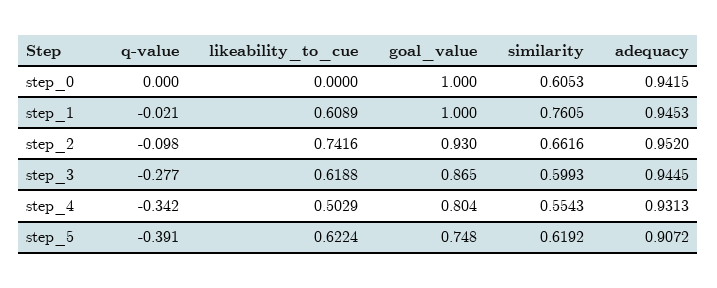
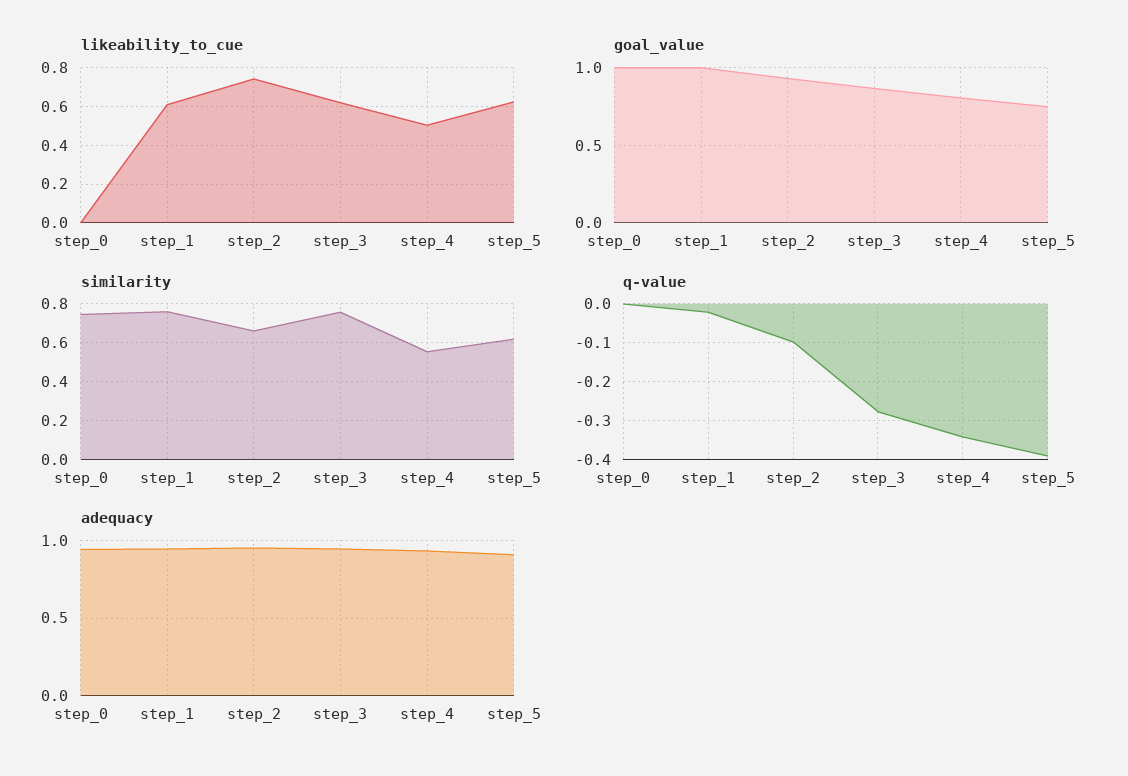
similarity, step_0: 0.6053 -> 0.75
similarity, step_3: 0.5993 -> 0.75

